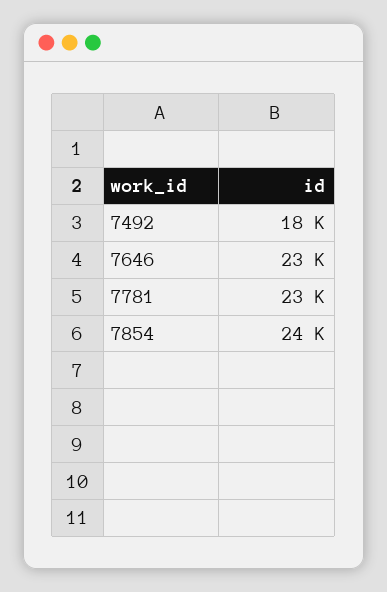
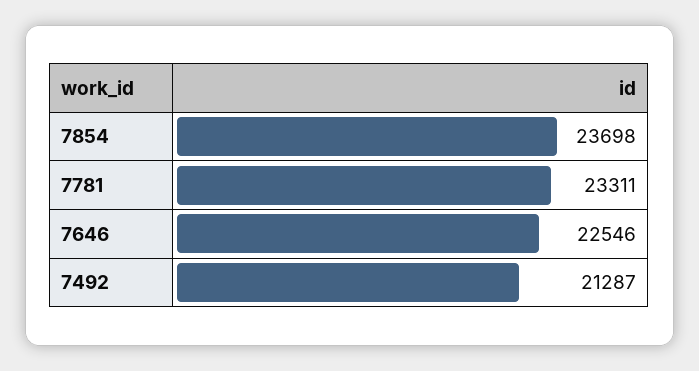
7492: 18000 -> 21287

